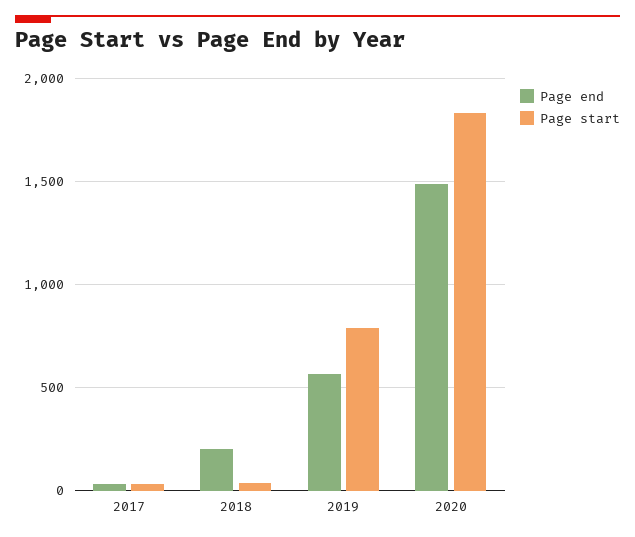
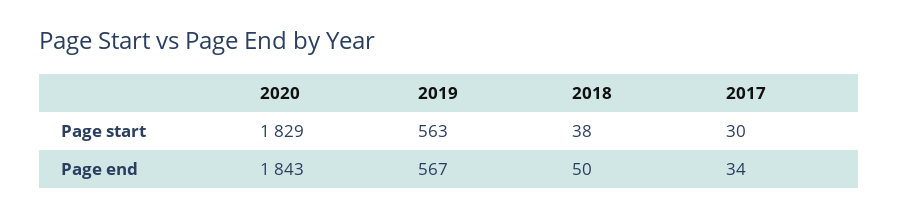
Page end, 2018: 200 -> 50
Page start, 2019: 800 -> 563
Page end, 2020: 1500 -> 1843

